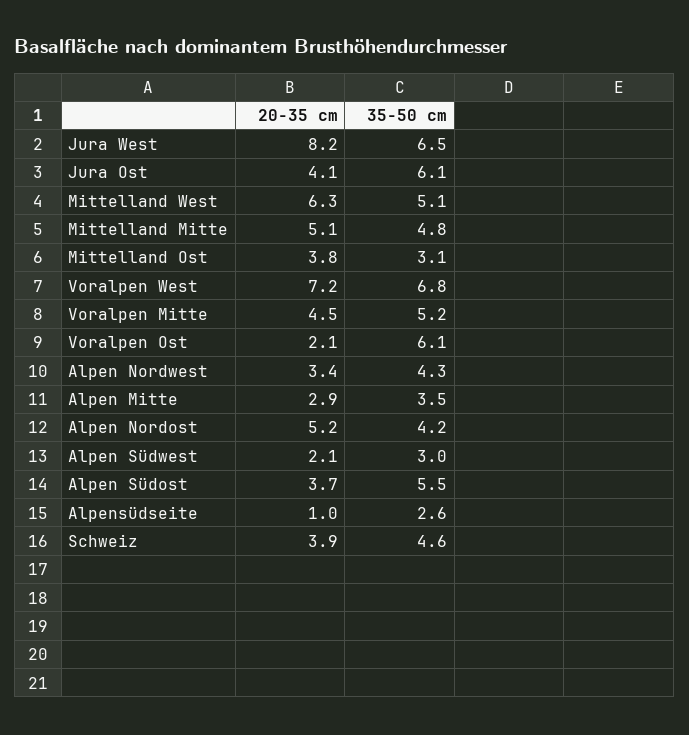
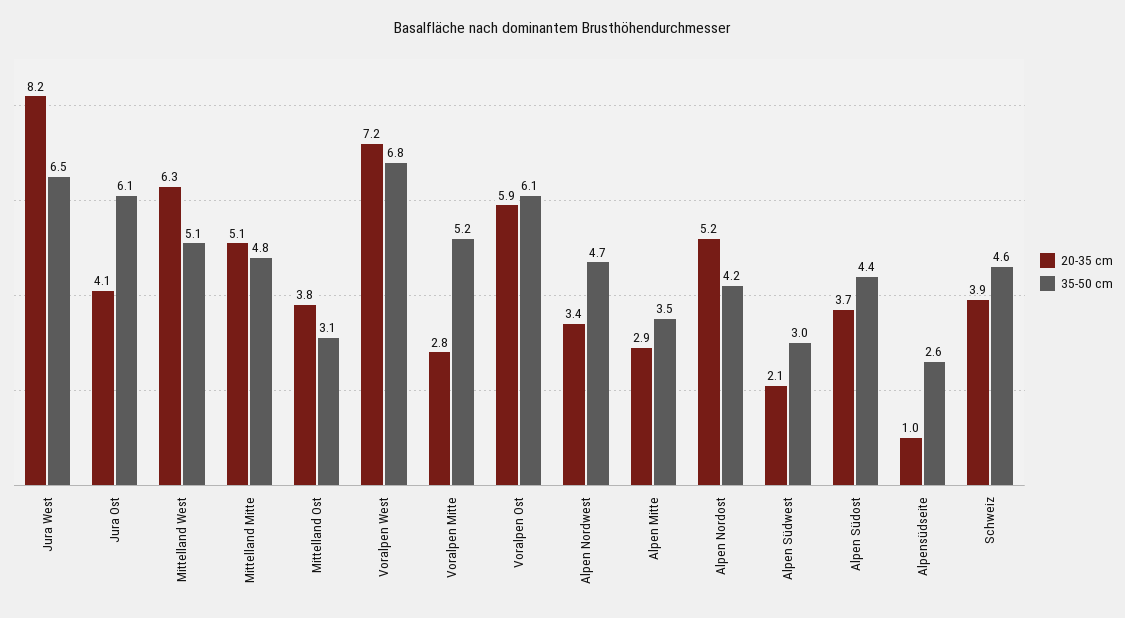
20-35 cm, Voralpen Mitte: 4.5 -> 2.8
20-35 cm, Voralpen Ost: 2.1 -> 5.9
35-50 cm, Alpen Nordwest: 4.3 -> 4.7
35-50 cm, Alpen Südost: 5.5 -> 4.4

